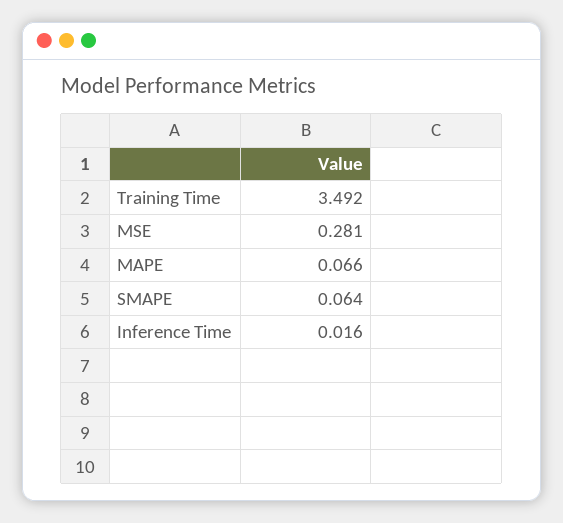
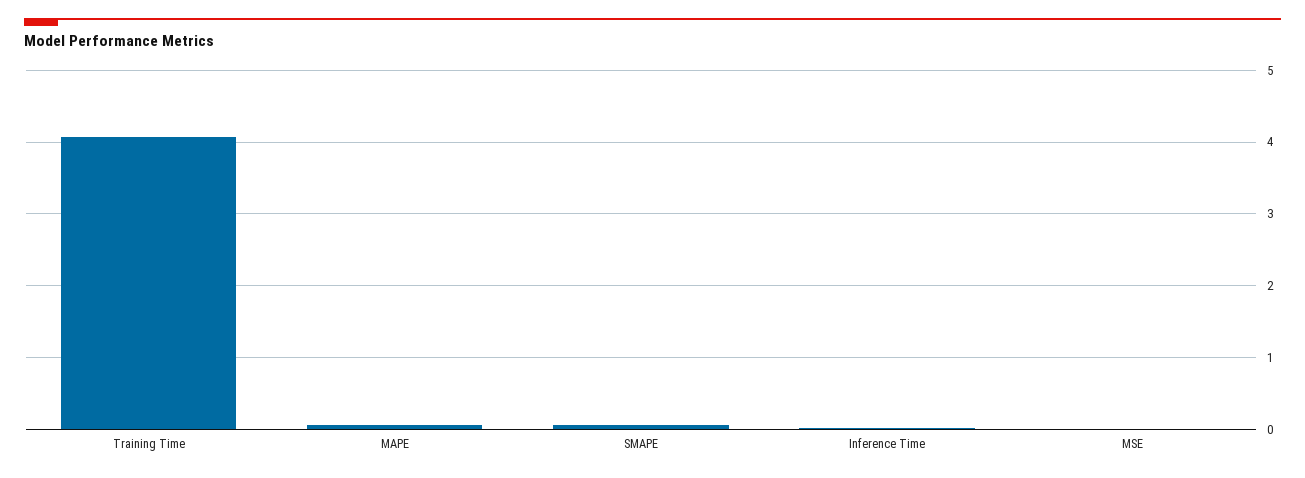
Training Time: 3.492 -> 4.1
MSE: 0.281 -> 0

